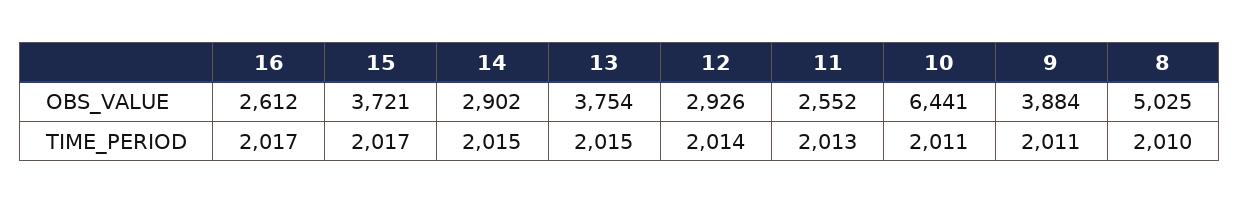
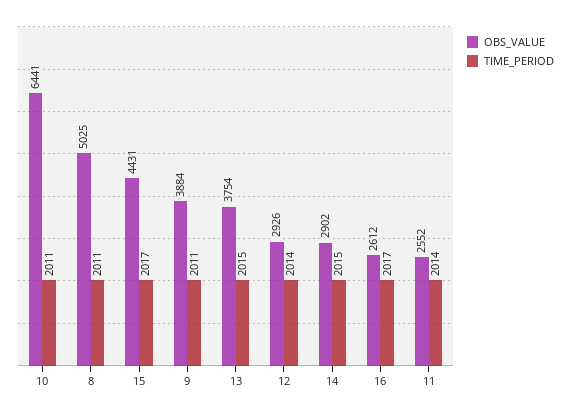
OBS_VALUE, 15: 3721 -> 4431
TIME_PERIOD, 11: 2013 -> 2014
TIME_PERIOD, 8: 2010 -> 2011

